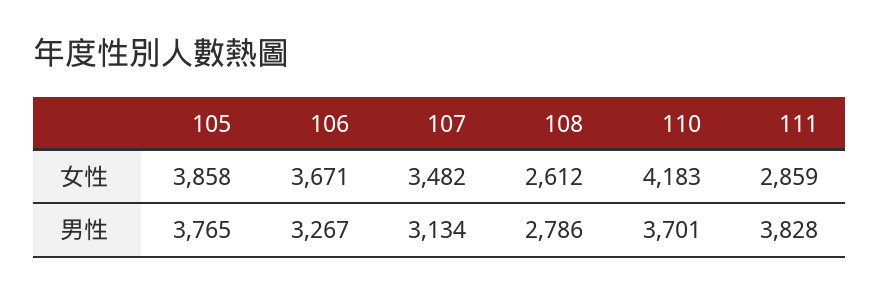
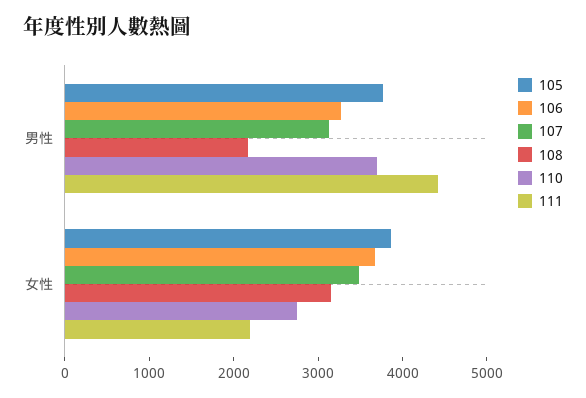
108, 女性: 2612 -> 3200
110, 女性: 4183 -> 2800
111, 女性: 2859 -> 2200
108, 男性: 2786 -> 2200
111, 男性: 3828 -> 4400

